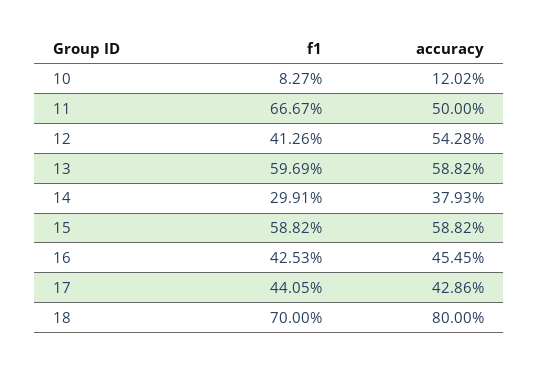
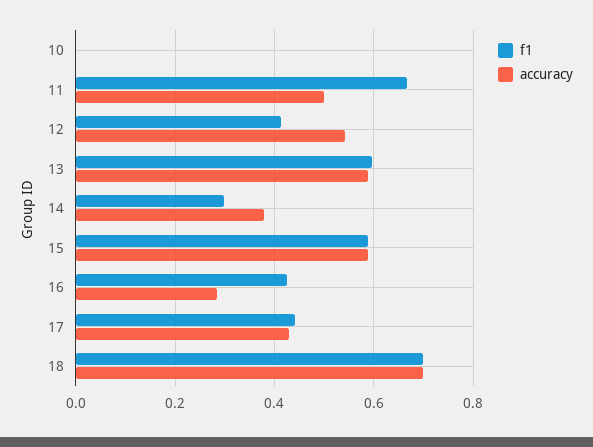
f1, 10: 0.0827 -> 0
accuracy, 10: 0.1202 -> 0
accuracy, 16: 0.4545 -> 0.28
accuracy, 18: 0.8 -> 0.7

